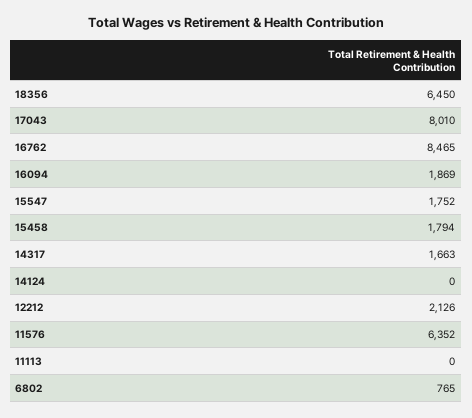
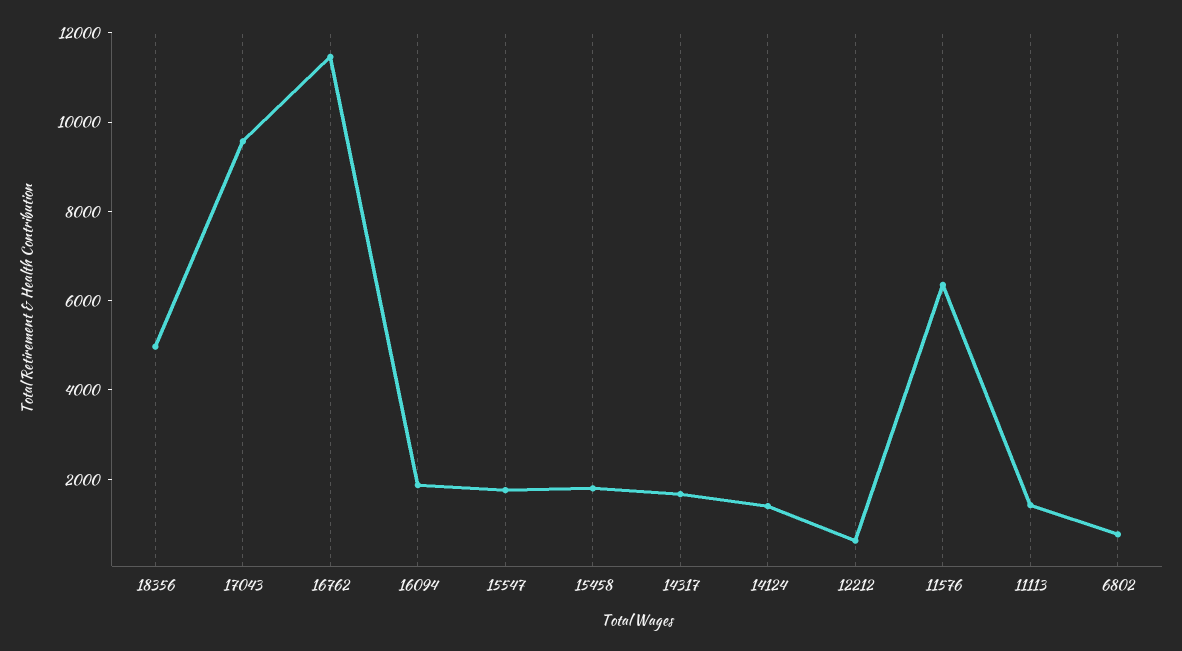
18356: 6450 -> 5000
17043: 8010 -> 9500
16762: 8465 -> 11500
14124: 0 -> 1500
12212: 2126 -> 500
11113: 0 -> 1500

